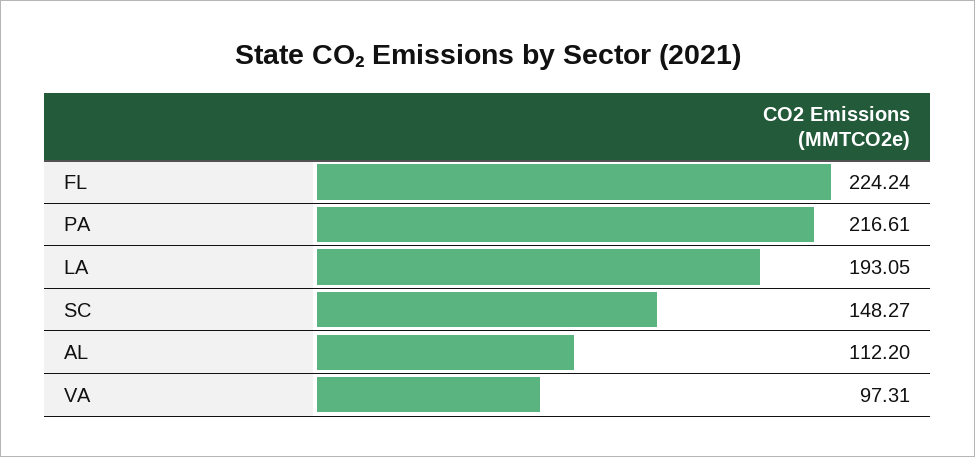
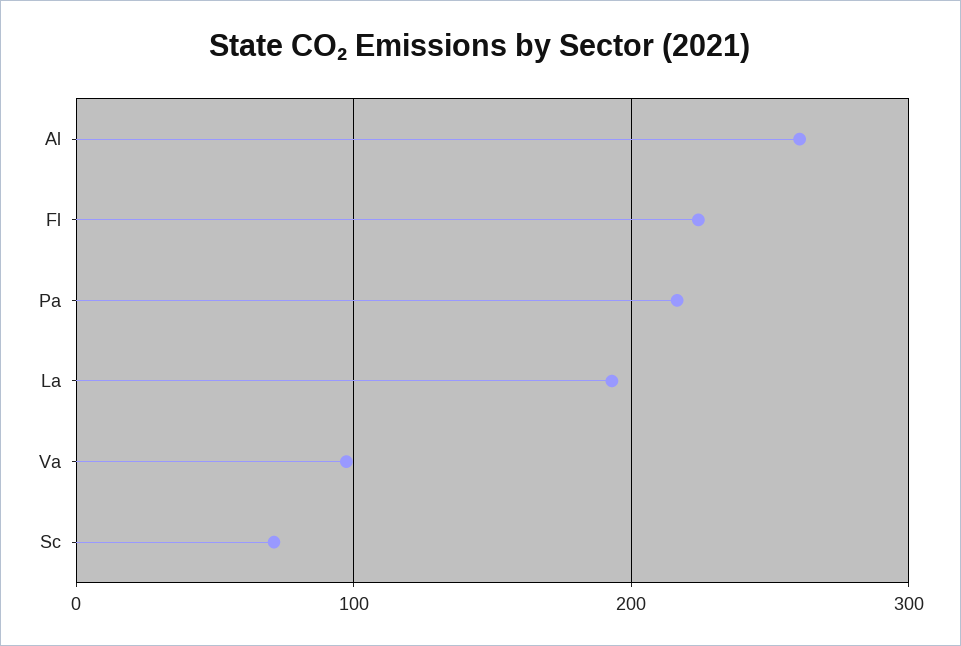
SC: 148.27 -> 70
AL: 112.2 -> 260

